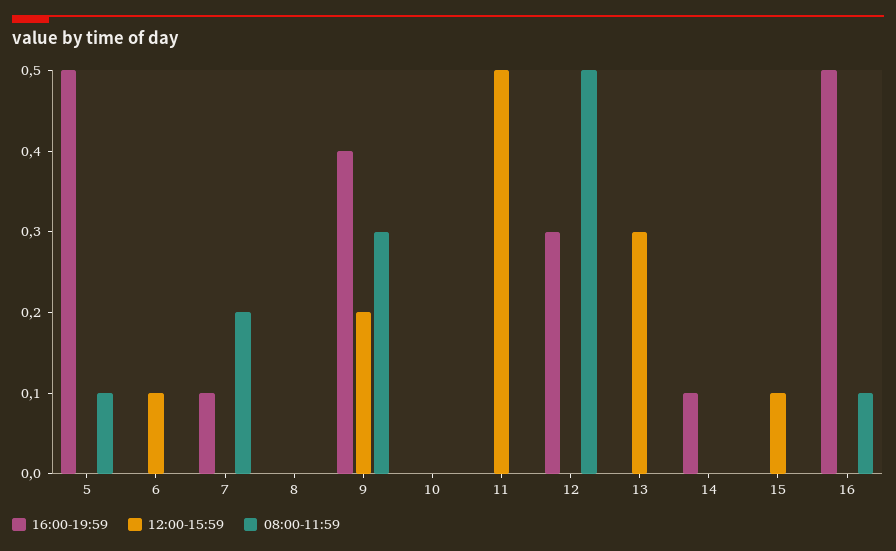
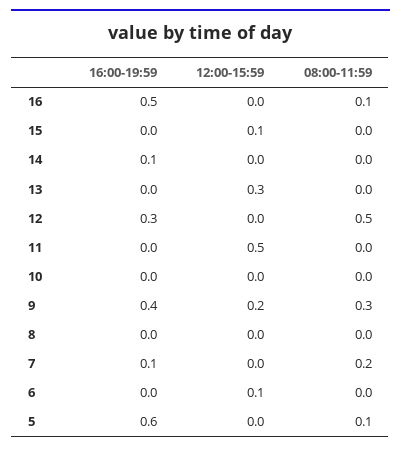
16:00-19:59, 5: 0.5 -> 0.6

